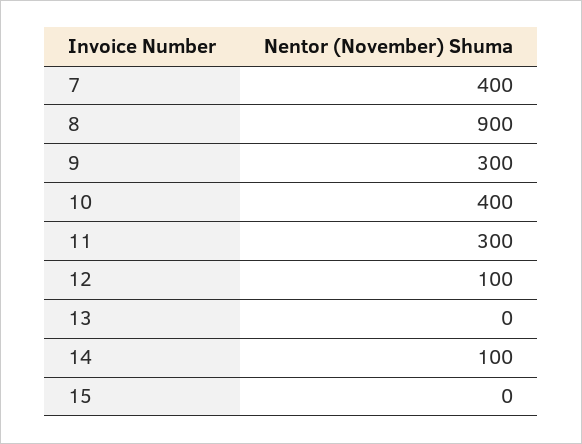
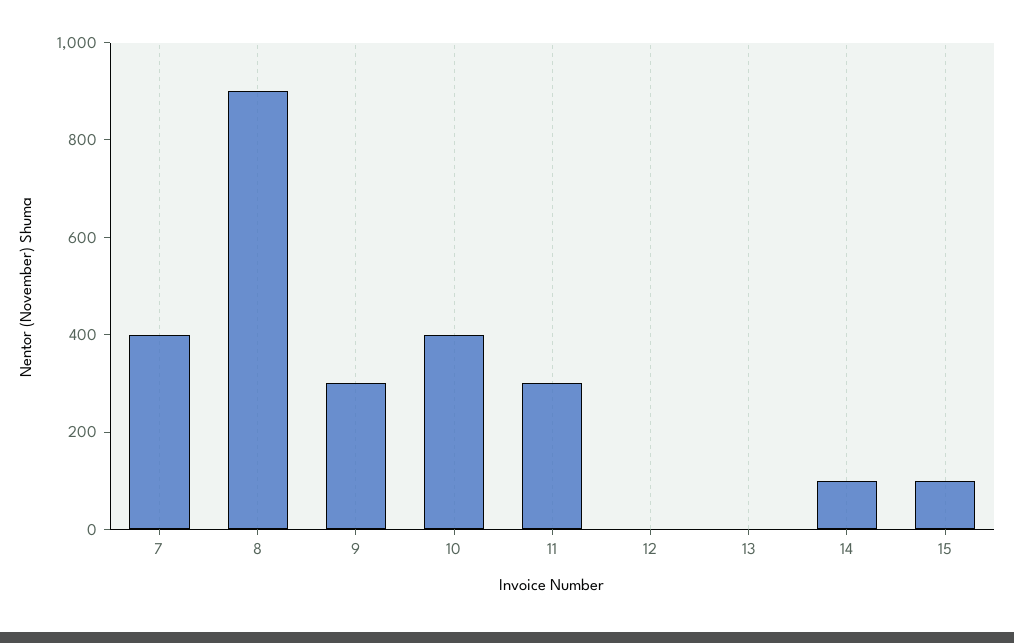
12: 100 -> 0
15: 0 -> 100

